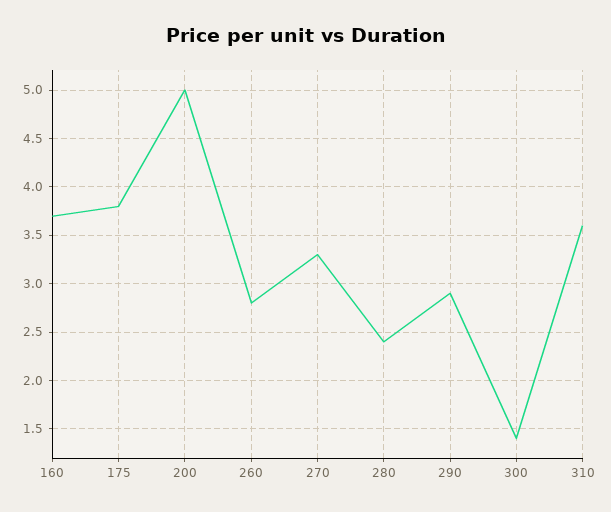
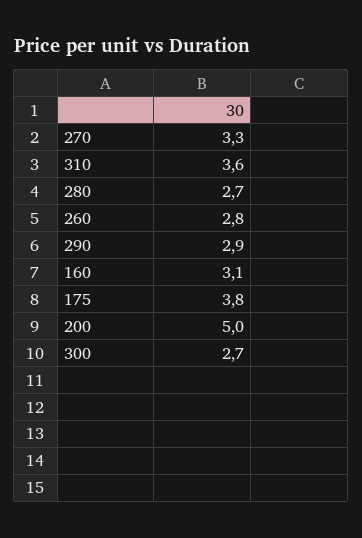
160: 3.7 -> 3.1
280: 2.4 -> 2.7
300: 1.4 -> 2.7

